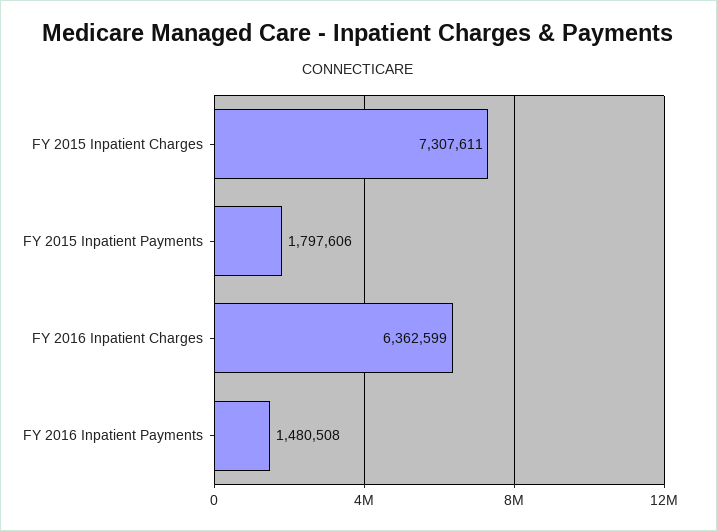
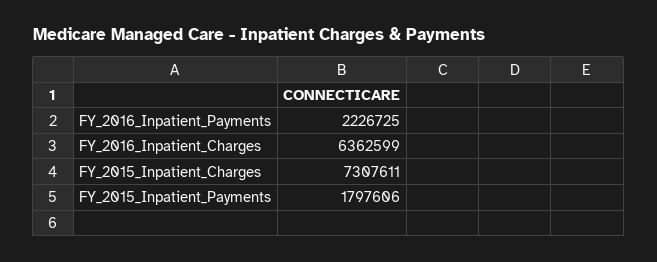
FY 2016 Inpatient Payments: 1480508 -> 2226725

